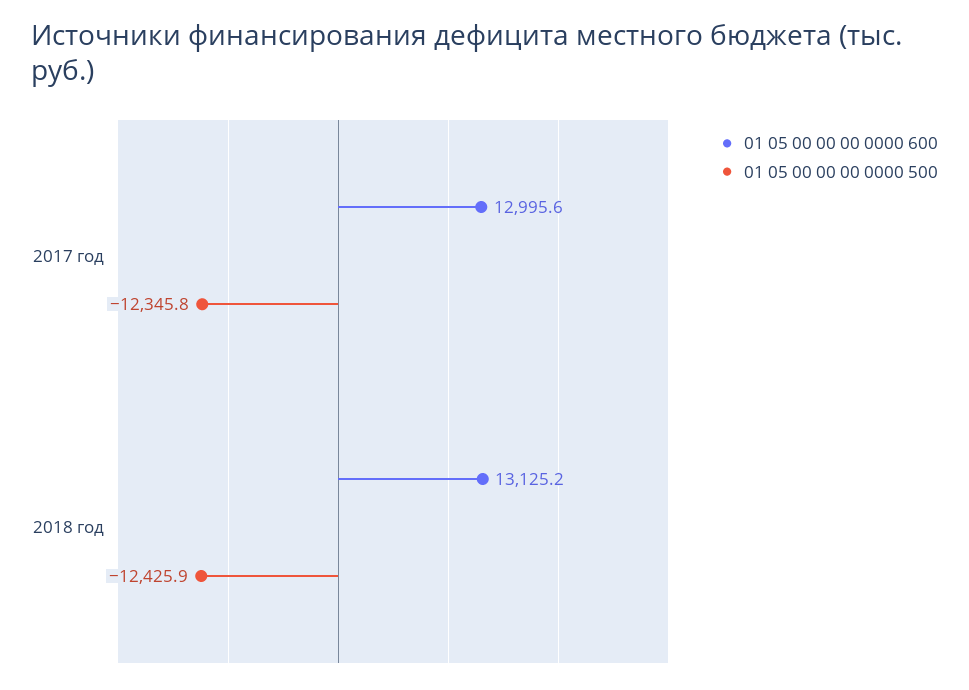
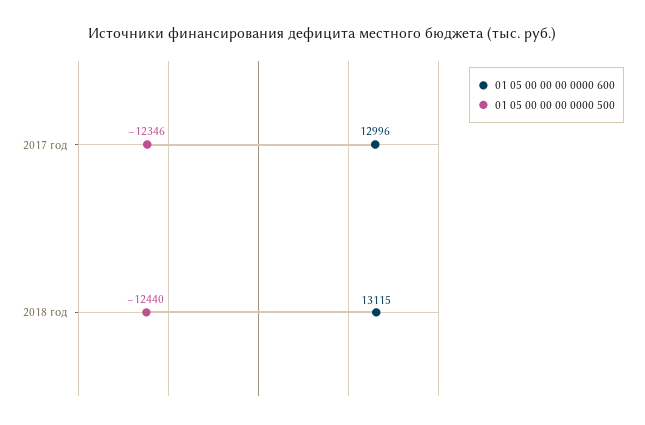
01 05 00 00 00 0000 600, 2018 год: 13125.2 -> 13115
01 05 00 00 00 0000 500, 2018 год: -12425.9 -> -12440

